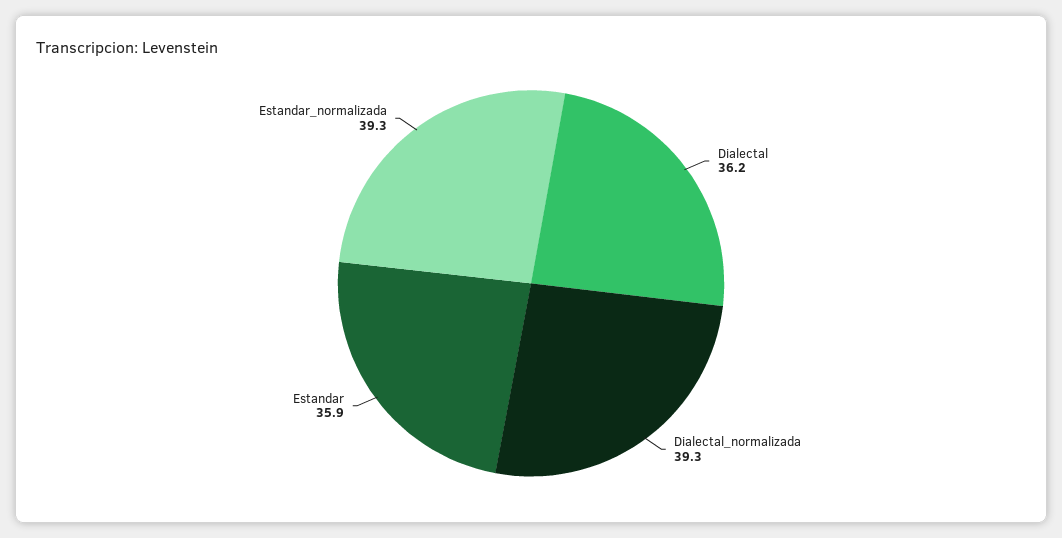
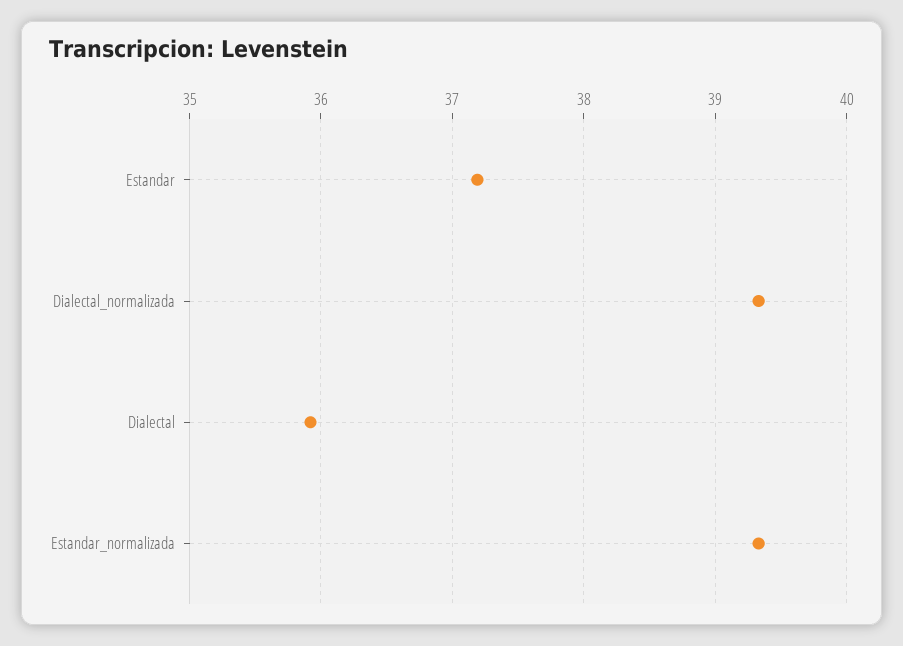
Dialectal: 36.2 -> 35.9
Estandar: 35.9 -> 37.2

